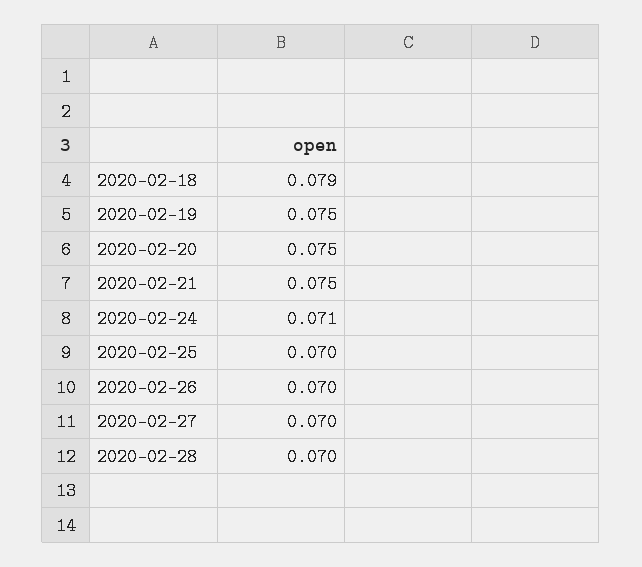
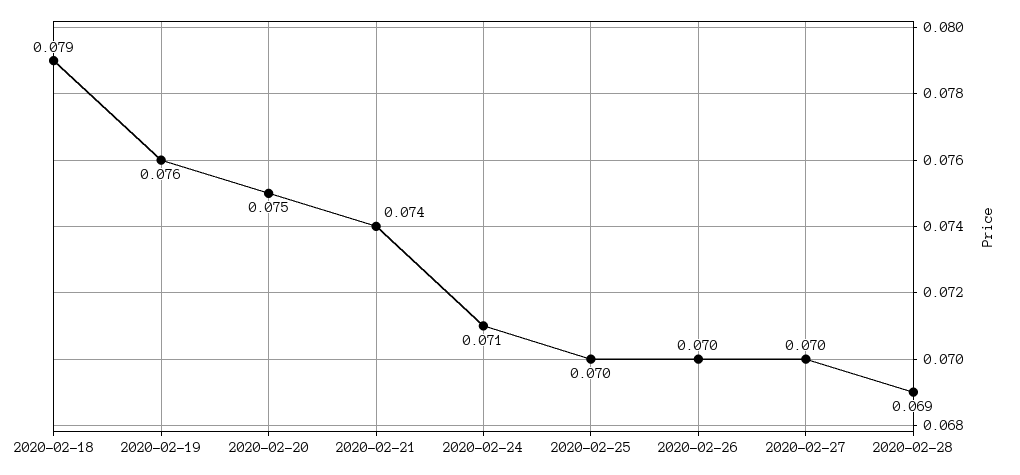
2020-02-19: 0.075 -> 0.076
2020-02-21: 0.075 -> 0.074
2020-02-28: 0.07 -> 0.069

